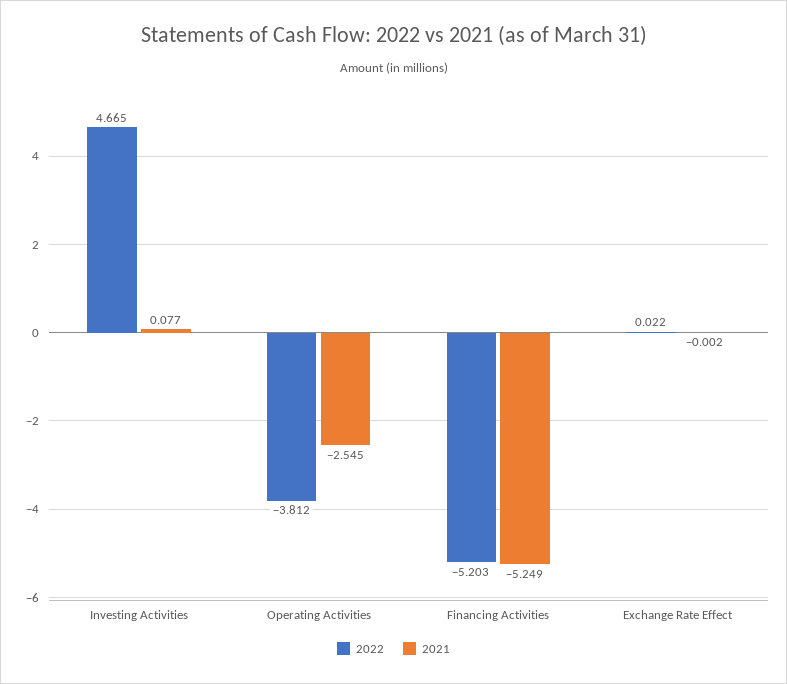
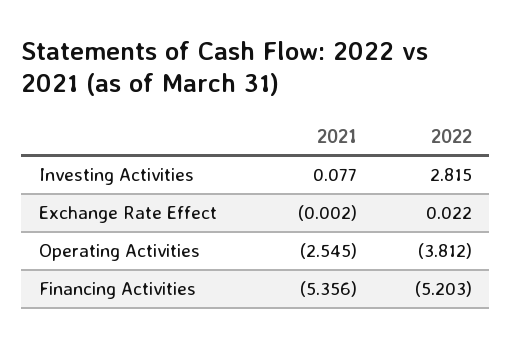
2022, Investing Activities: 4.665 -> 2.815
2021, Financing Activities: -5.249 -> -5.356

